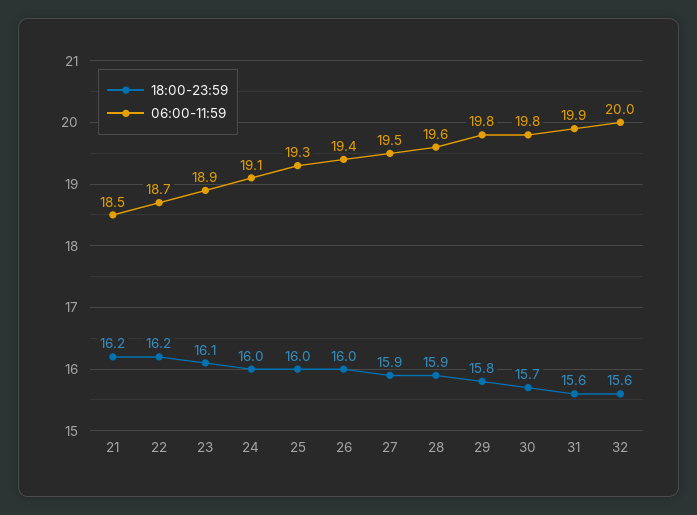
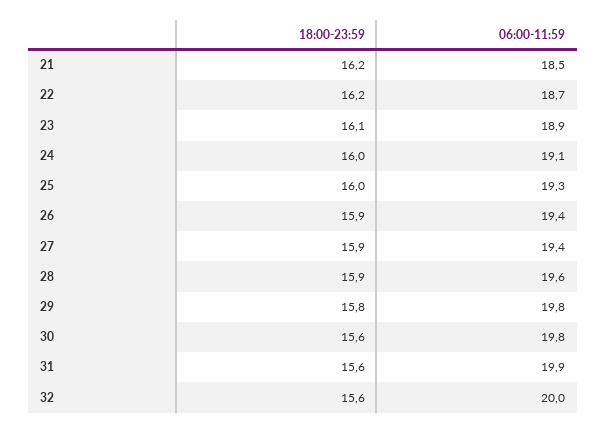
18:00-23:59, 26: 16 -> 15.9
06:00-11:59, 27: 19.5 -> 19.4
18:00-23:59, 30: 15.7 -> 15.6

